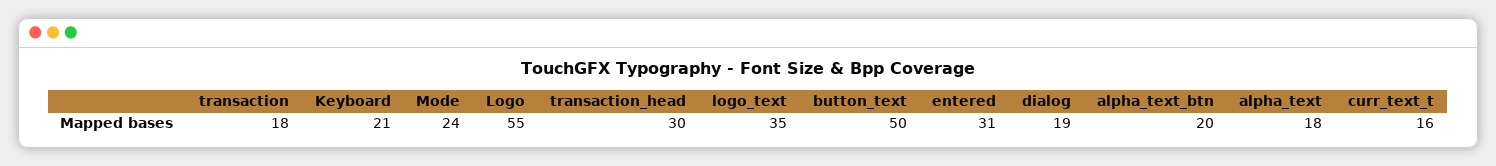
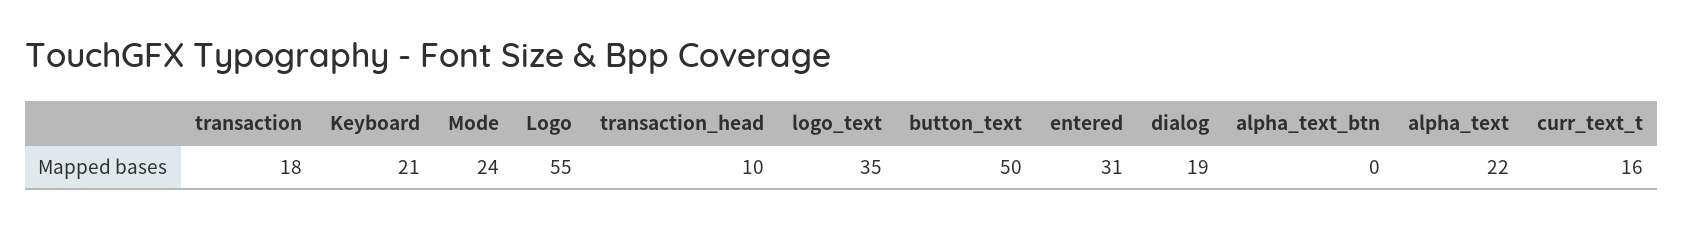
transaction_head: 30 -> 10
alpha_text_btn: 20 -> 0
alpha_text: 18 -> 22

